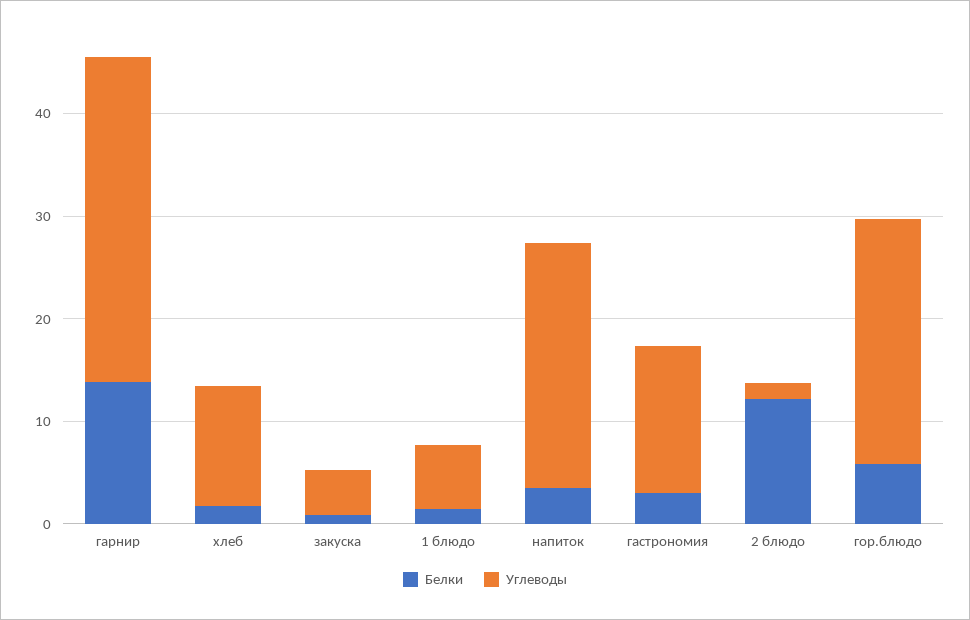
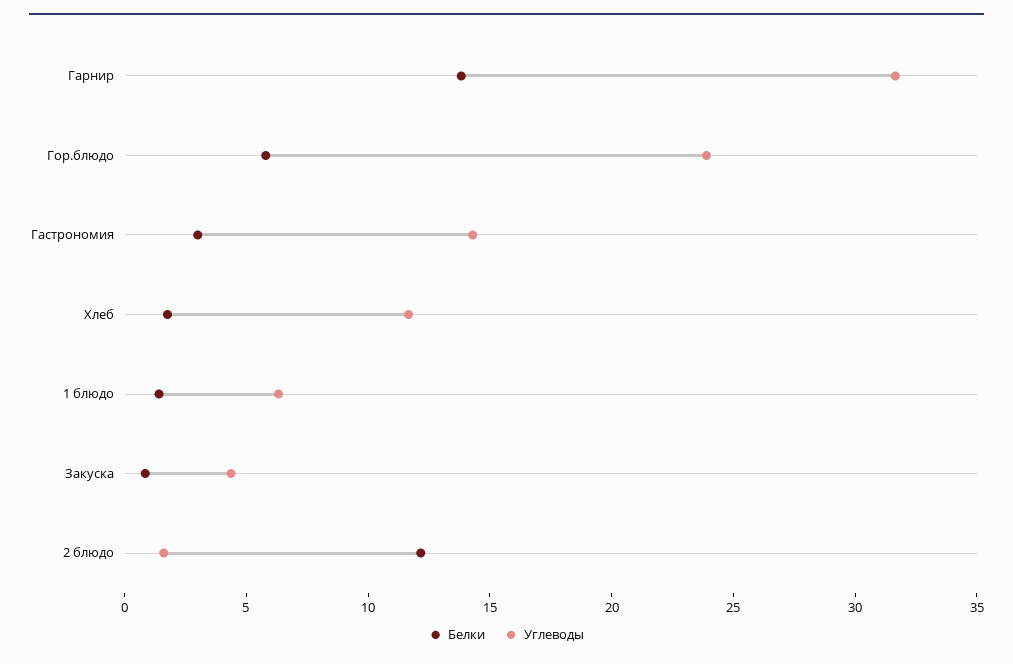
Белки, напиток: 4 -> none
Углеводы, напиток: 24 -> none

